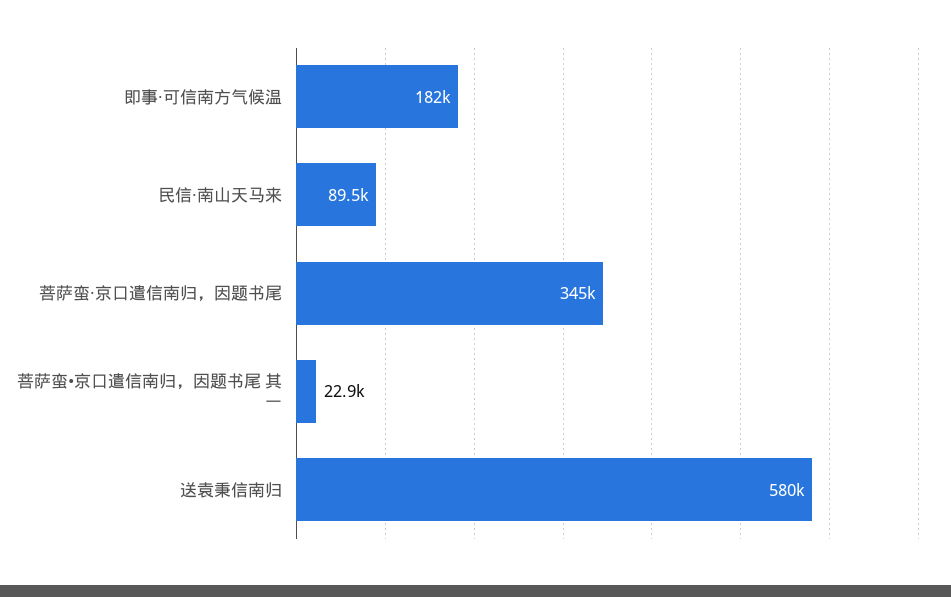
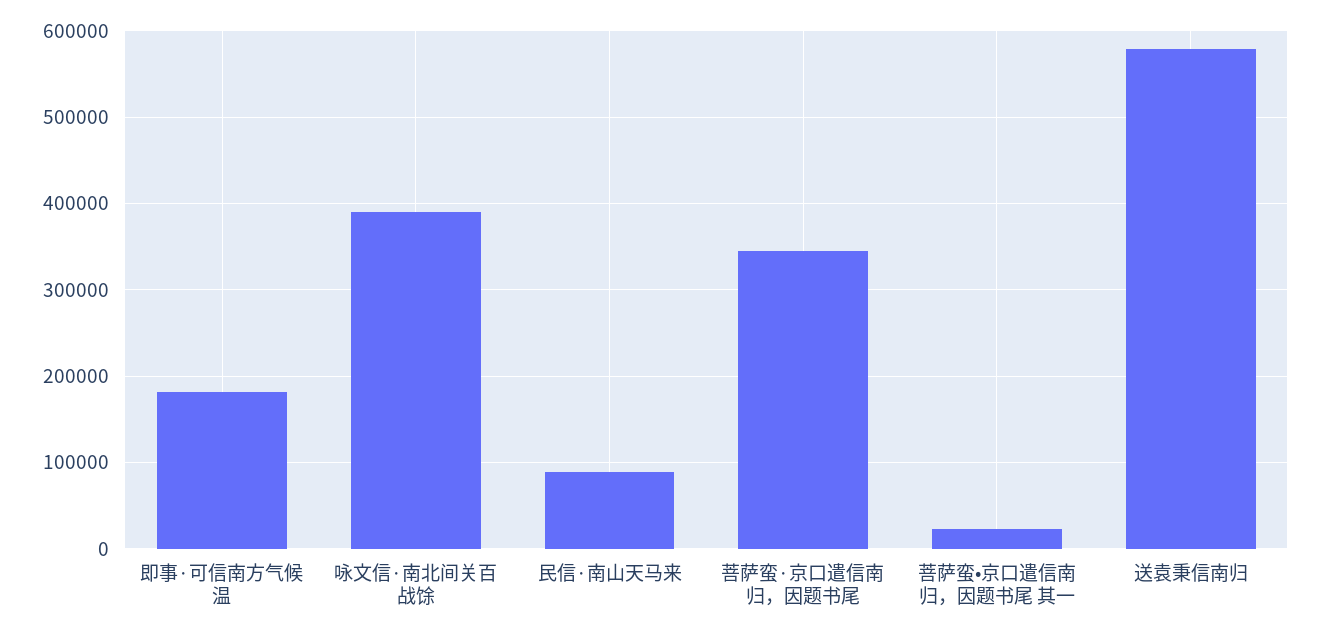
咏文信·南北间关百战馀: none -> 390000

